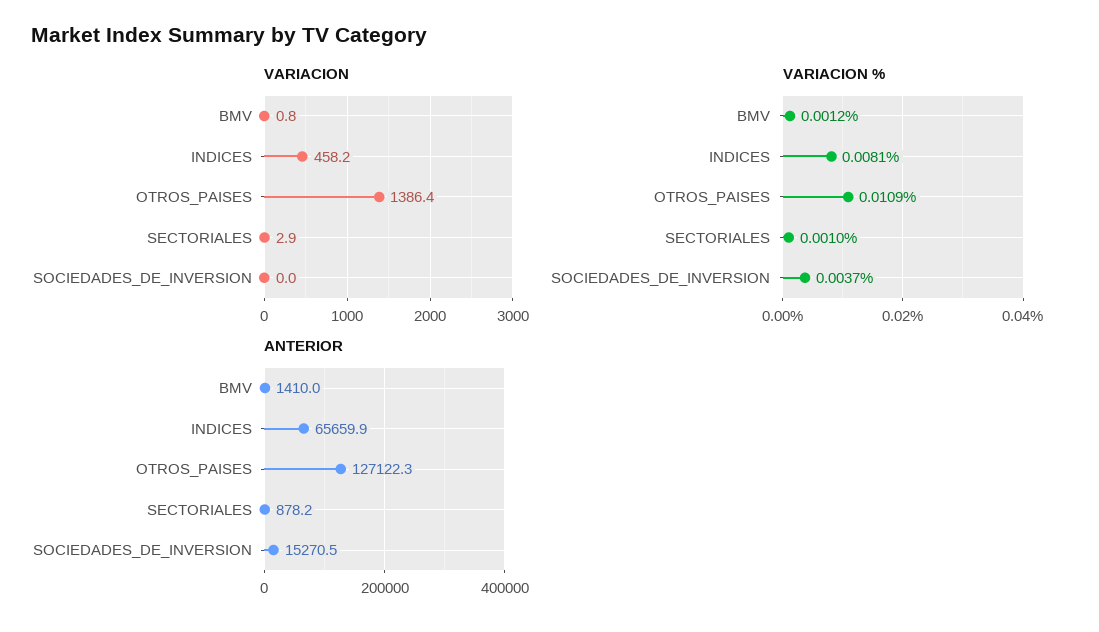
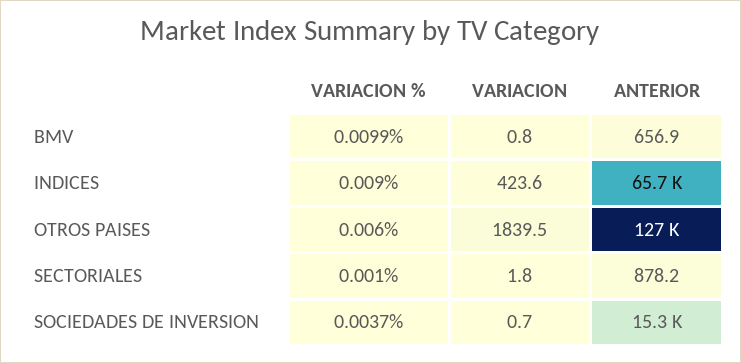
VARIACION, INDICES: 458.2 -> 423.6
VARIACION, OTROS_PAISES: 1386.4 -> 1839.5
VARIACION, SECTORIALES: 2.9 -> 1.8
VARIACION, SOCIEDADES_DE_INVERSION: 0 -> 0.7
VARIACION %, BMV: 0.0012 -> 0.0099
VARIACION %, INDICES: 0.0081 -> 0.009
VARIACION %, OTROS_PAISES: 0.0109 -> 0.006
ANTERIOR, BMV: 1410 -> 656.9

